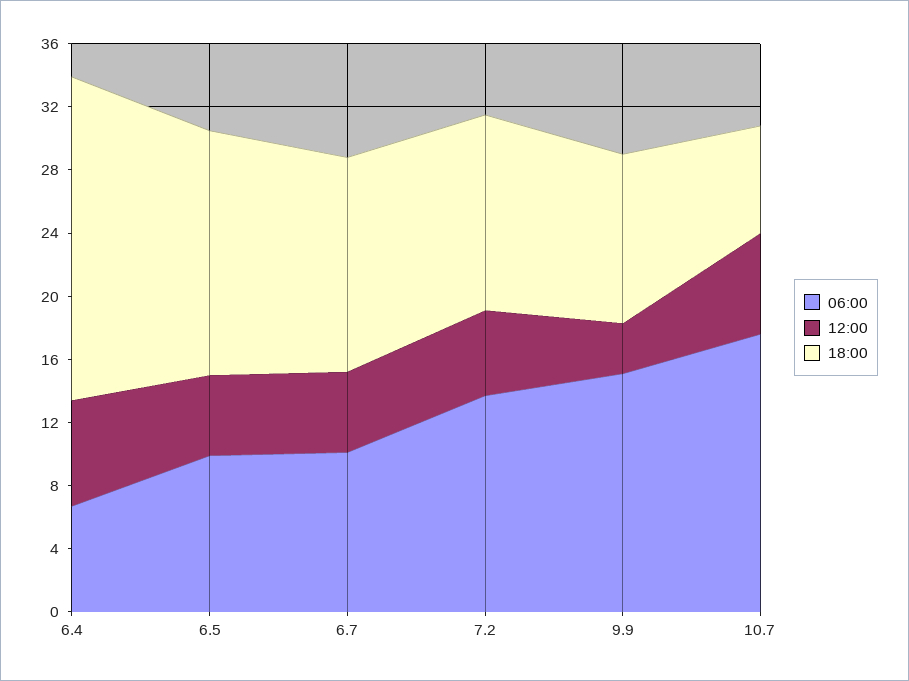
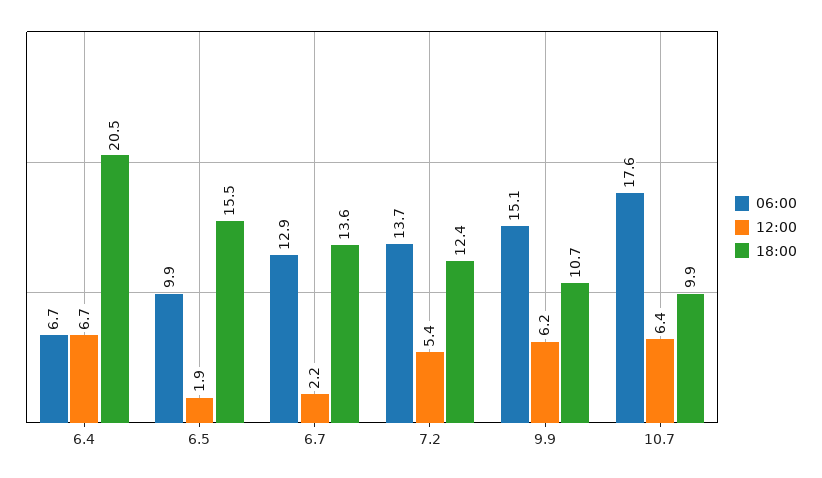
12:00, 6.5: 5 -> 1.9
06:00, 6.7: 10 -> 12.9
12:00, 6.7: 5 -> 2.2
12:00, 9.9: 3 -> 6.2
18:00, 10.7: 7 -> 9.9

